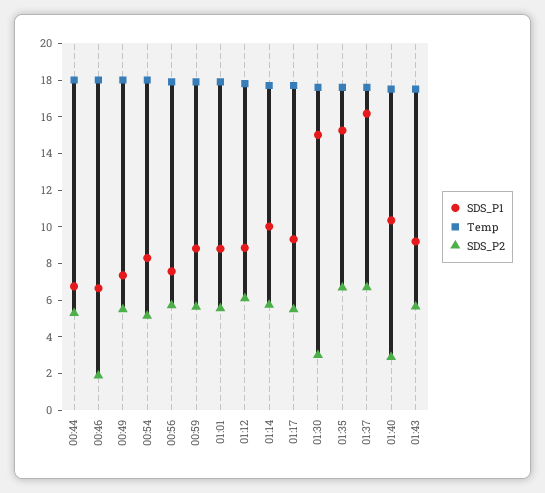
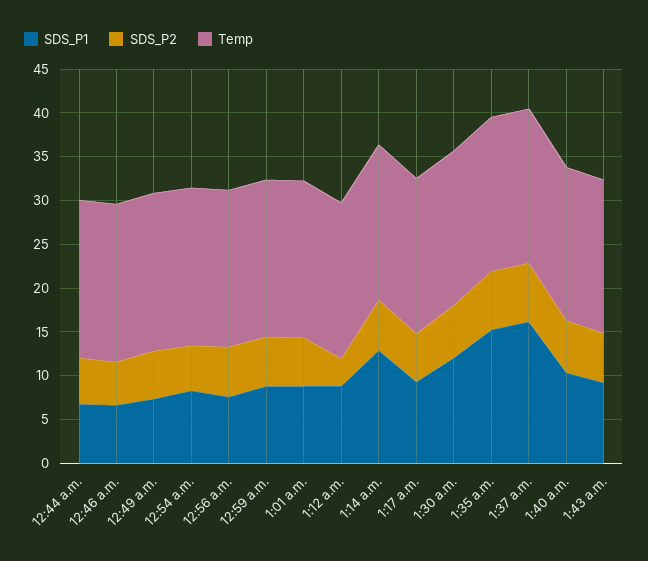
SDS_P2, 00:46: 2 -> 5
SDS_P2, 01:12: 6 -> 3
SDS_P1, 01:14: 10 -> 13
SDS_P1, 01:30: 15 -> 12
SDS_P2, 01:30: 3 -> 6
SDS_P2, 01:40: 3 -> 6

